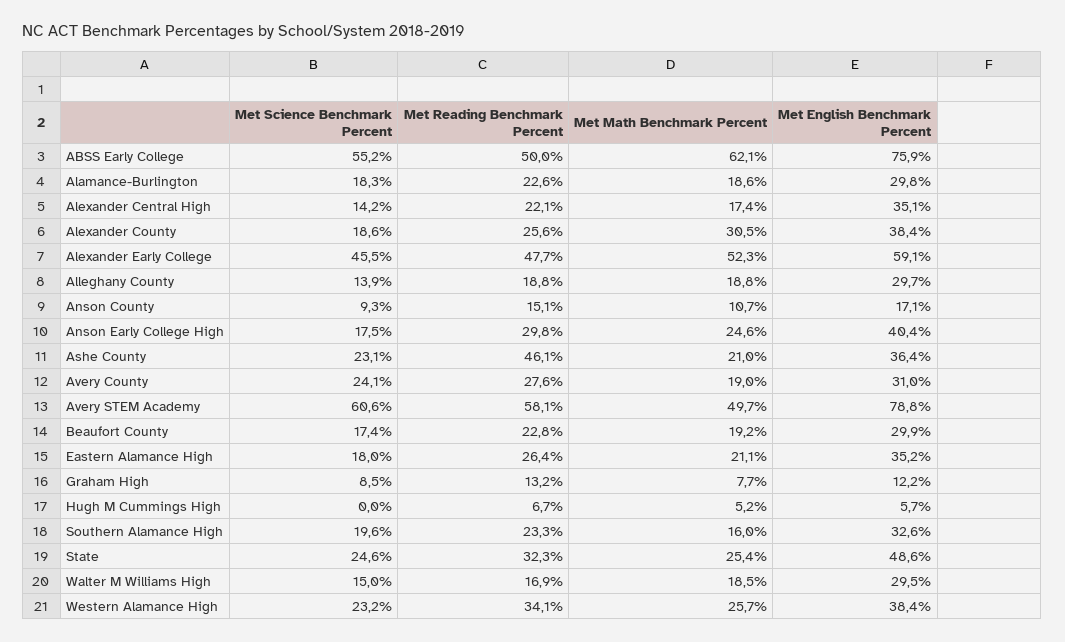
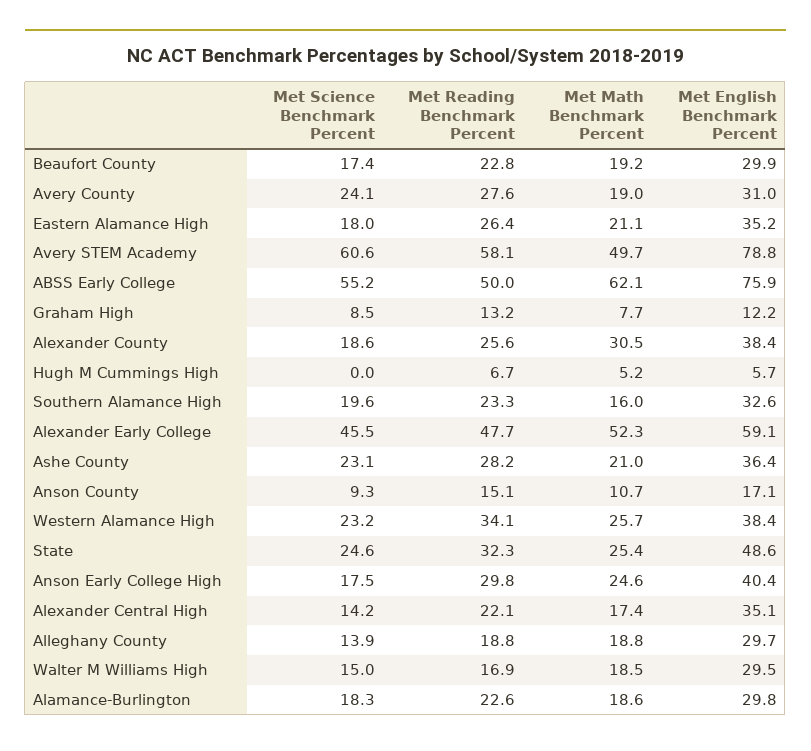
Met Reading Benchmark Percent, Ashe County: 46.1 -> 28.2

